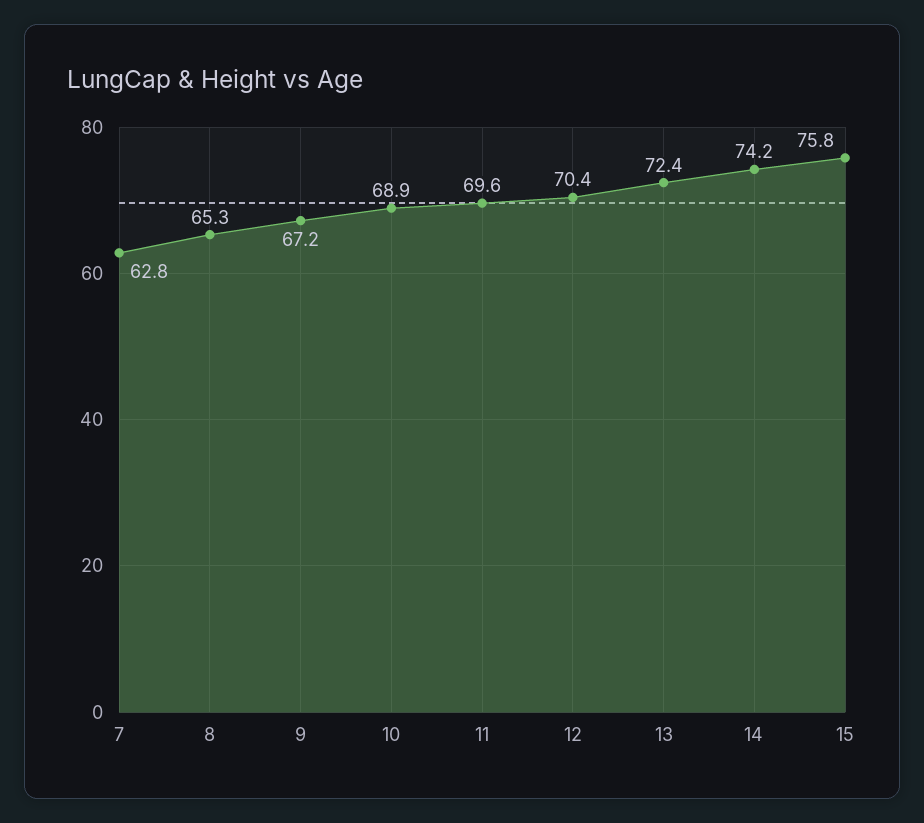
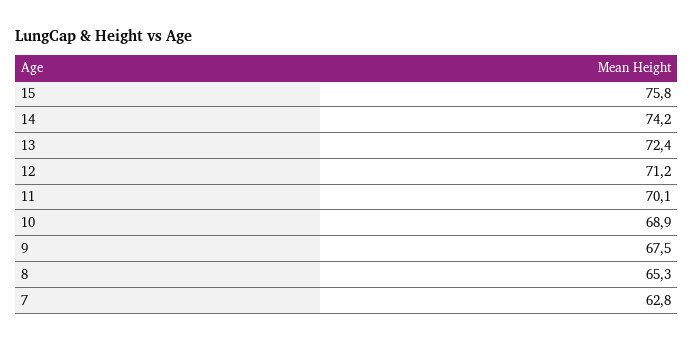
9: 67.2 -> 67.5
11: 69.6 -> 70.1
12: 70.4 -> 71.2

